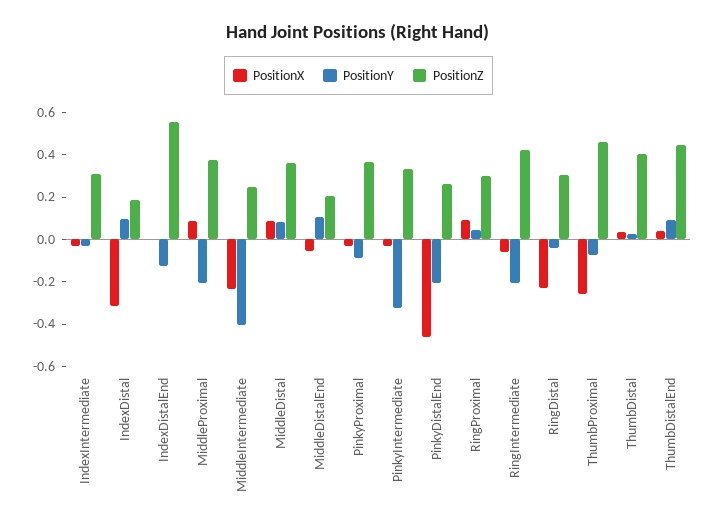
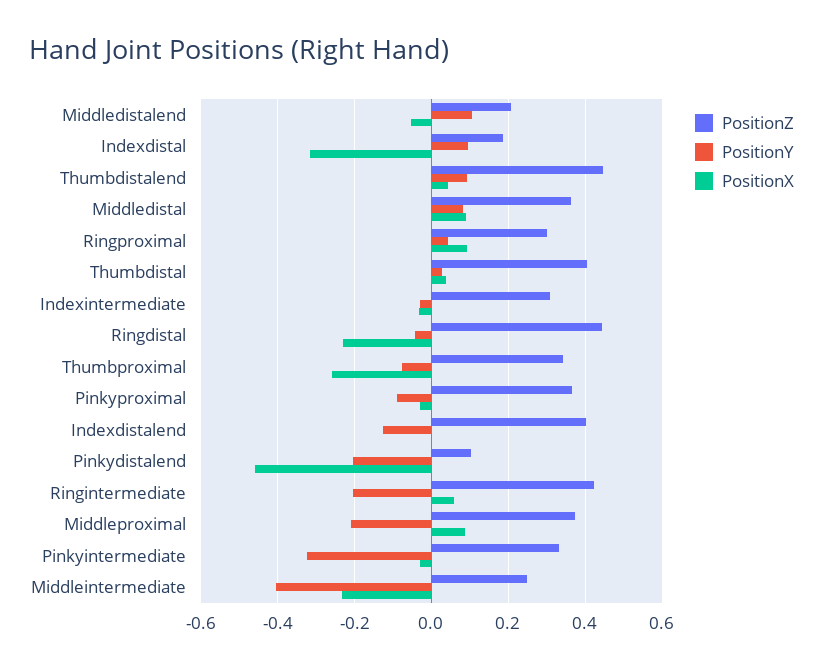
PositionZ, IndexDistalEnd: 0.55 -> 0.4
PositionZ, PinkyDistalEnd: 0.25 -> 0.1
PositionX, RingIntermediate: -0.05 -> 0.06
PositionZ, RingDistal: 0.3 -> 0.44
PositionZ, ThumbProximal: 0.45 -> 0.34

